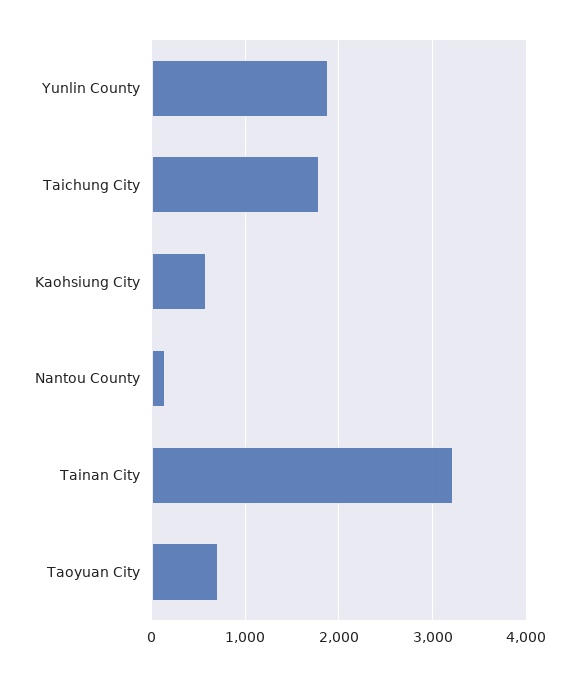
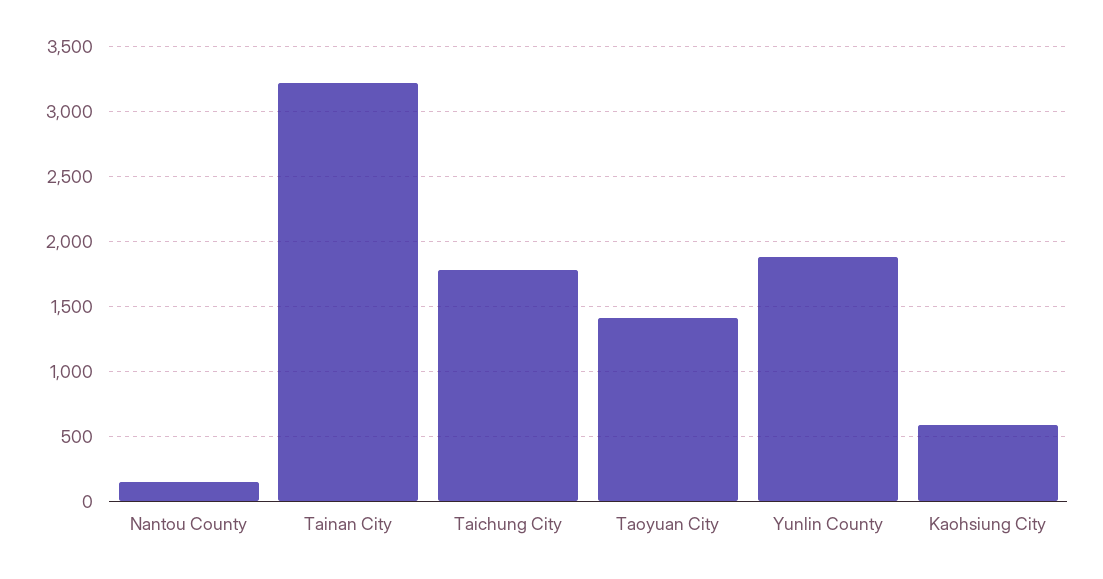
Taoyuan City: 700 -> 1400

